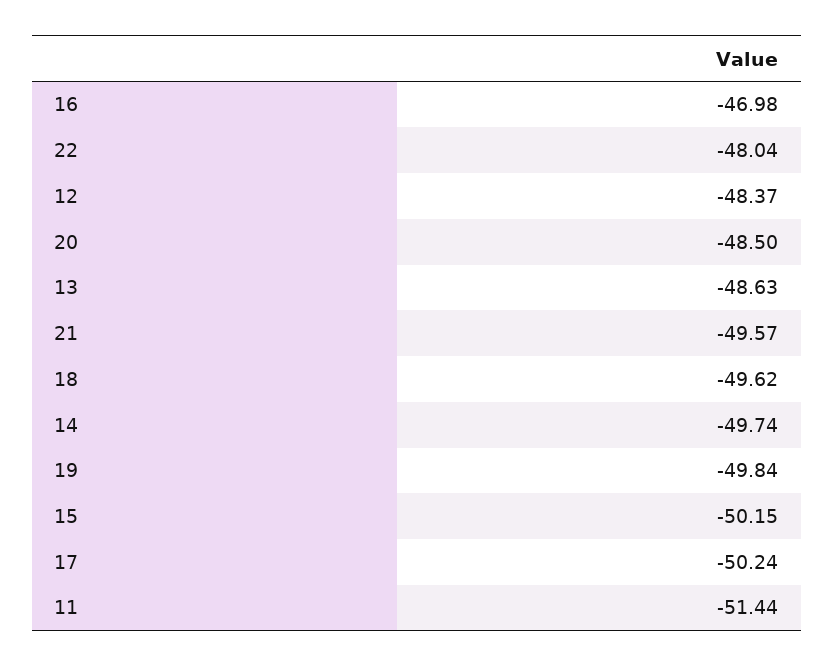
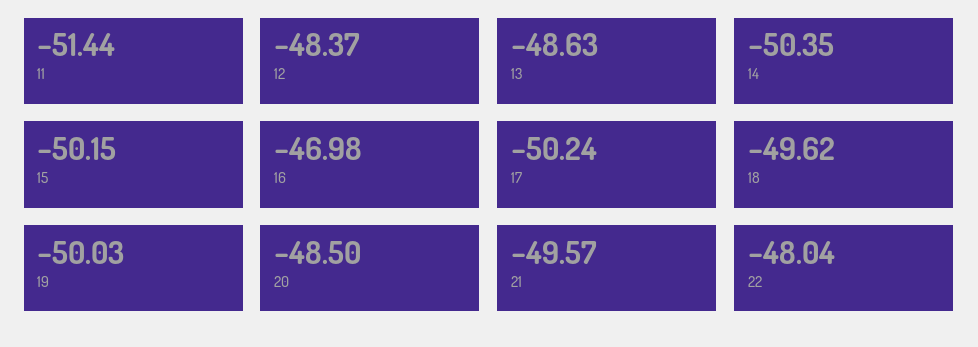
14: -49.74 -> -50.35
19: -49.84 -> -50.03

